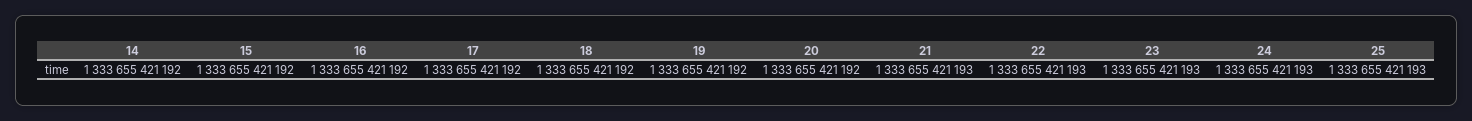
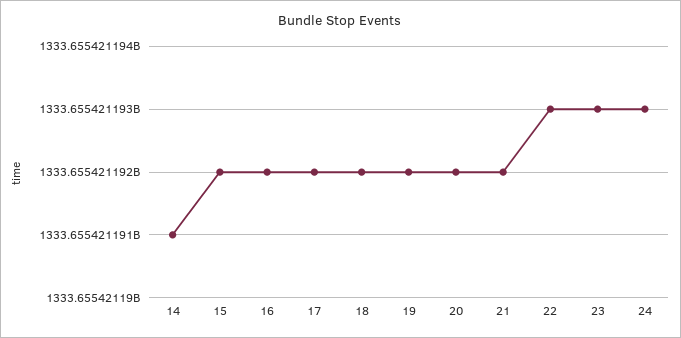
14: 1333655421192 -> 1333655421191
21: 1333655421193 -> 1333655421192
25: 1333655421193 -> none

